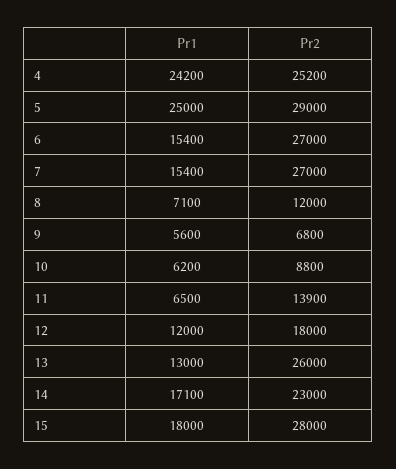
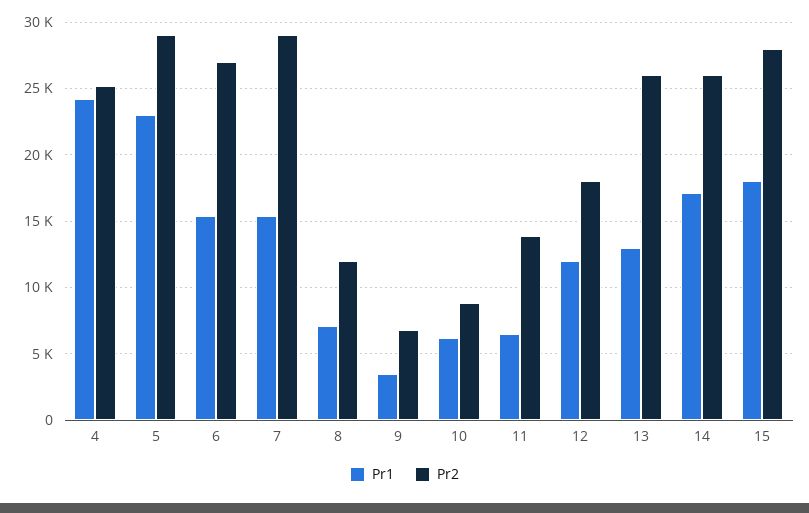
Pr1, 5: 25000 -> 23000
Pr2, 7: 27000 -> 29000
Pr1, 9: 5600 -> 3500
Pr2, 14: 23000 -> 26000

